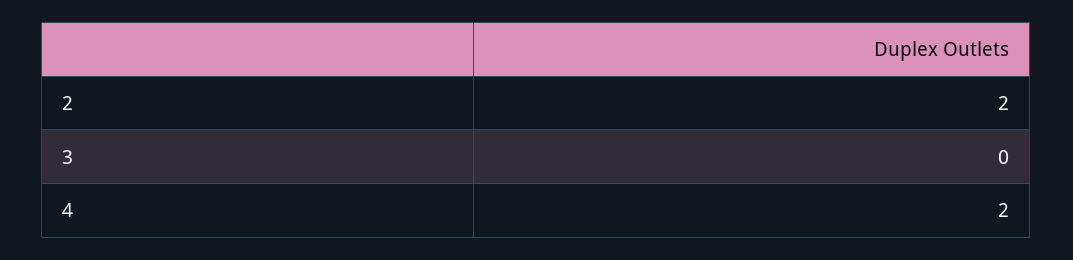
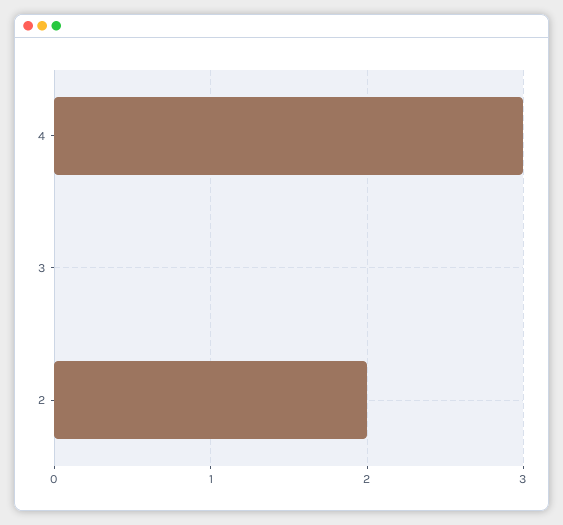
4: 2 -> 3

